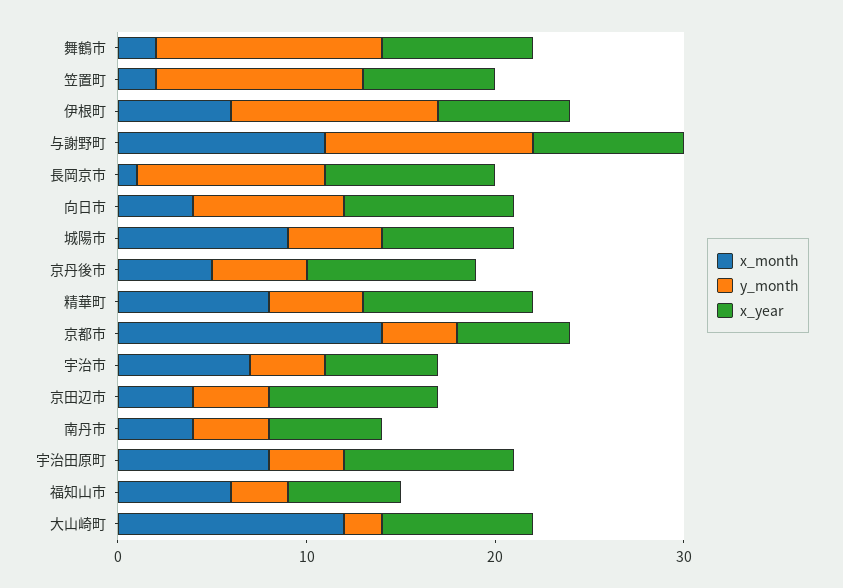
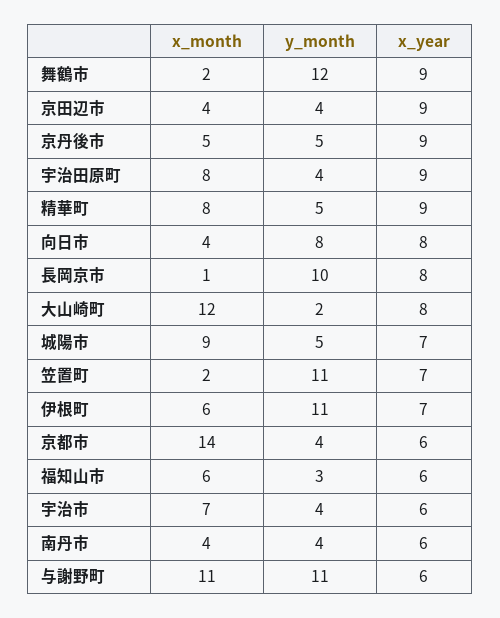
x_year, 舞鶴市: 8 -> 9
x_year, 与謝野町: 8 -> 6
x_year, 長岡京市: 9 -> 8
x_year, 向日市: 9 -> 8

